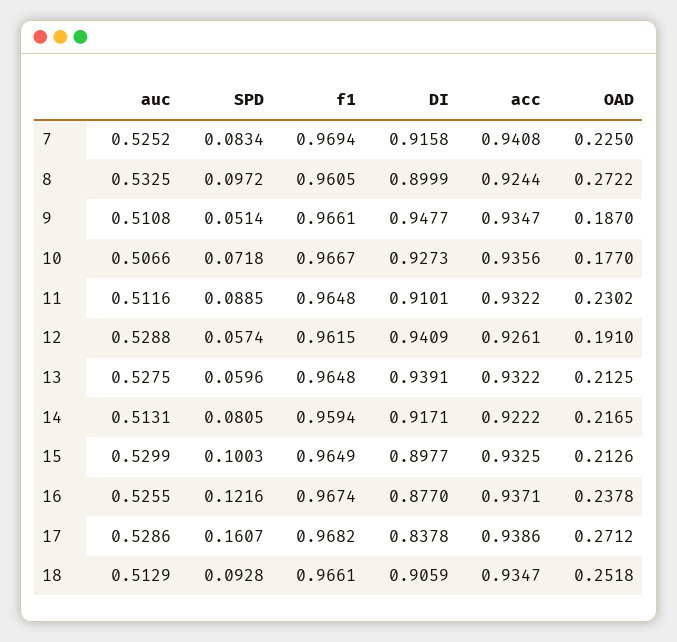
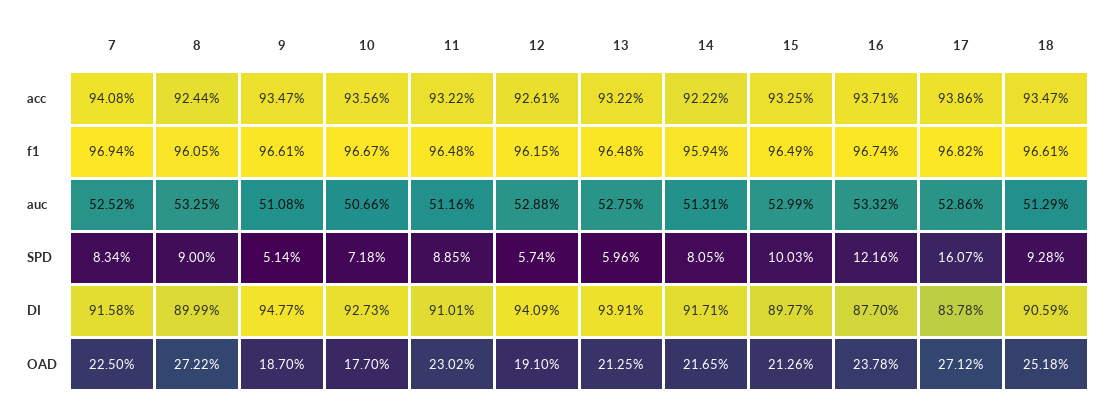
SPD, 8: 0.0972 -> 0.09
auc, 16: 0.5255 -> 0.5332

